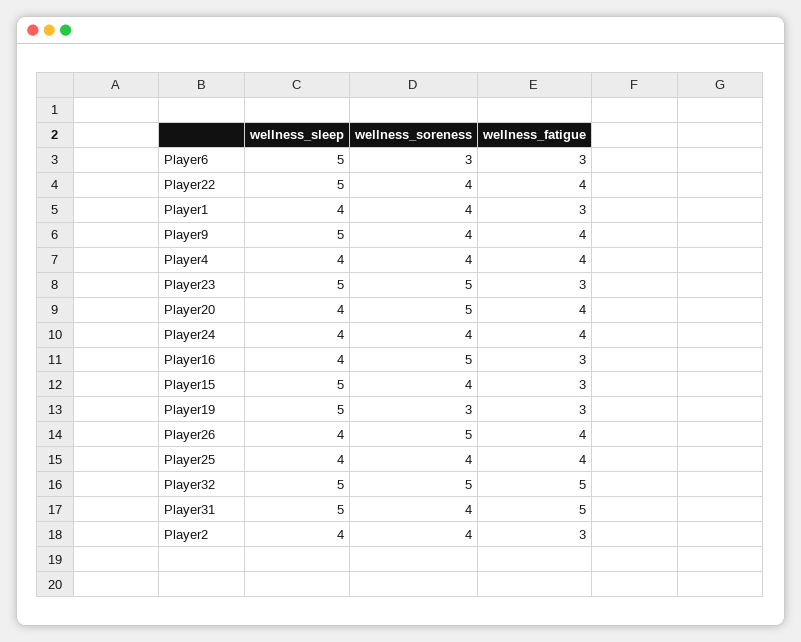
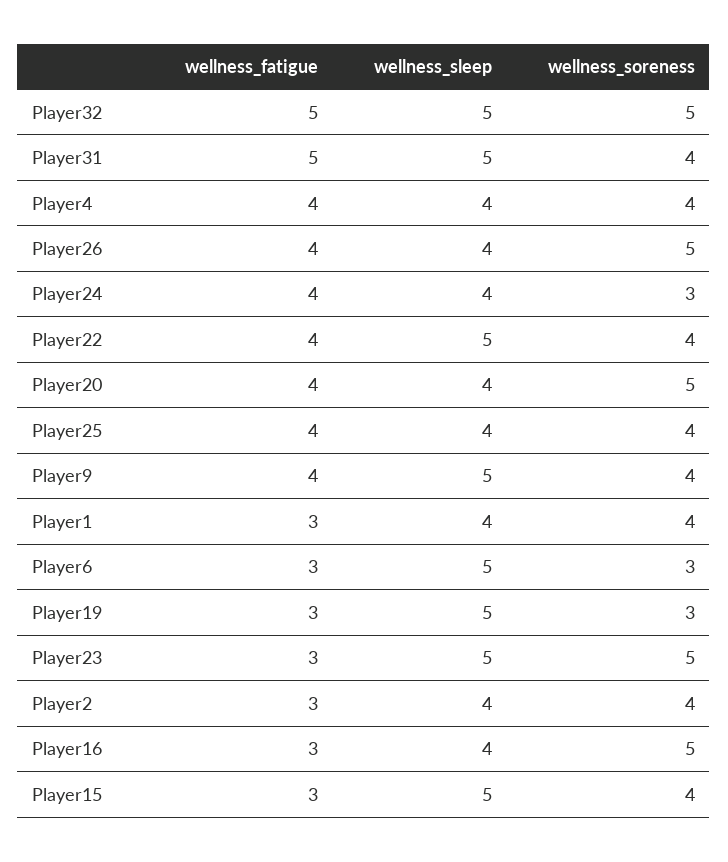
wellness_soreness, Player24: 4 -> 3

